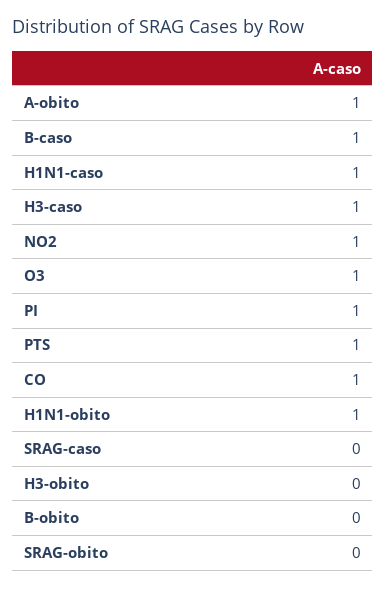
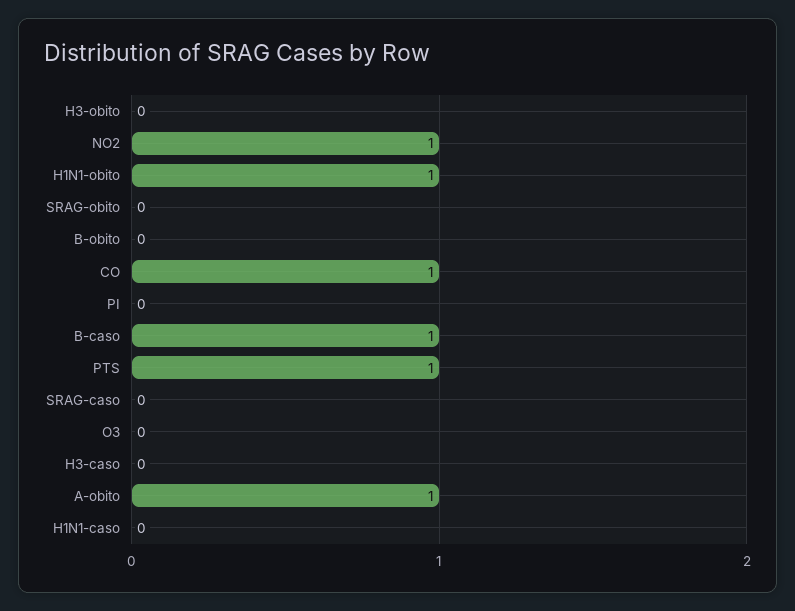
H1N1-caso: 1 -> 0
H3-caso: 1 -> 0
O3: 1 -> 0
PI: 1 -> 0

